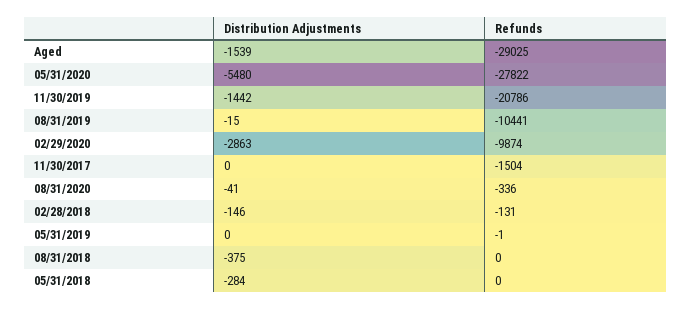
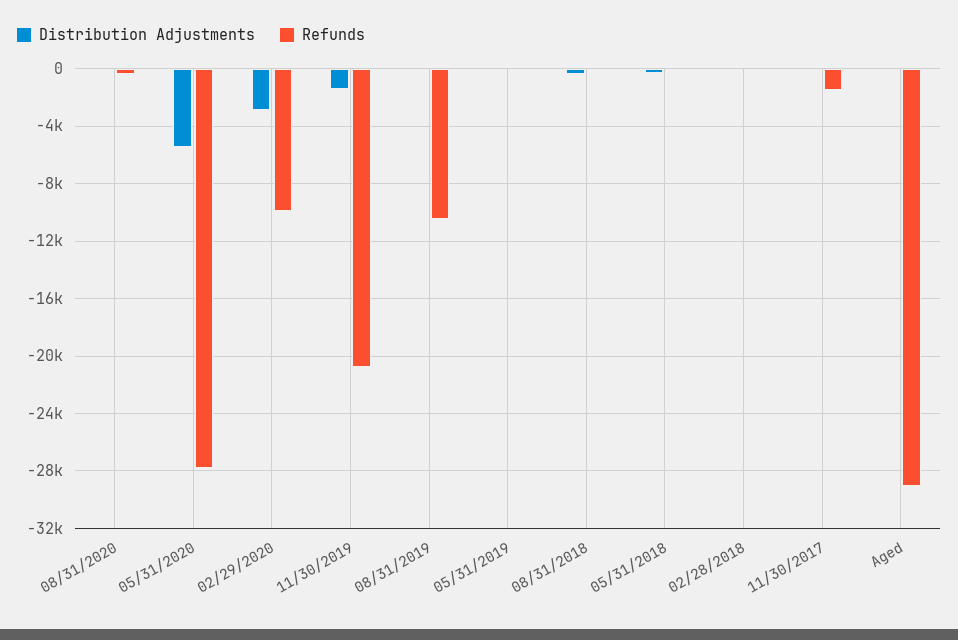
Distribution Adjustments, Aged: -1539 -> 0

